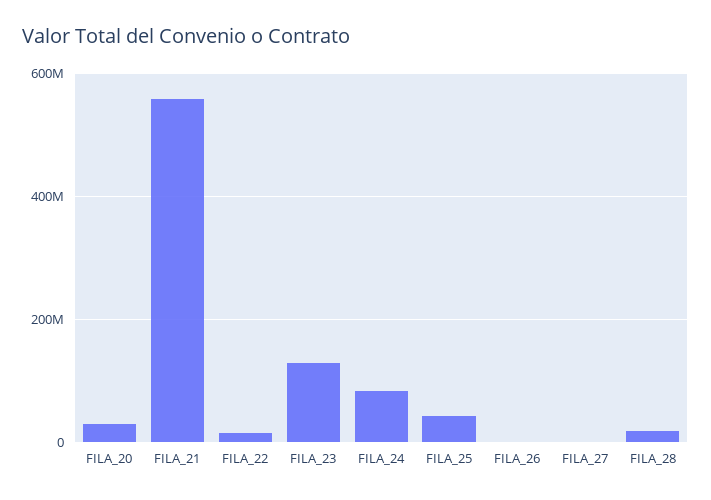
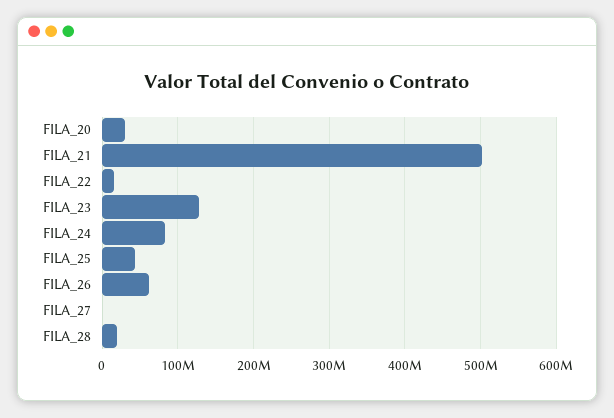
FILA_21: 560000000 -> 500000000
FILA_26: 0 -> 60000000

